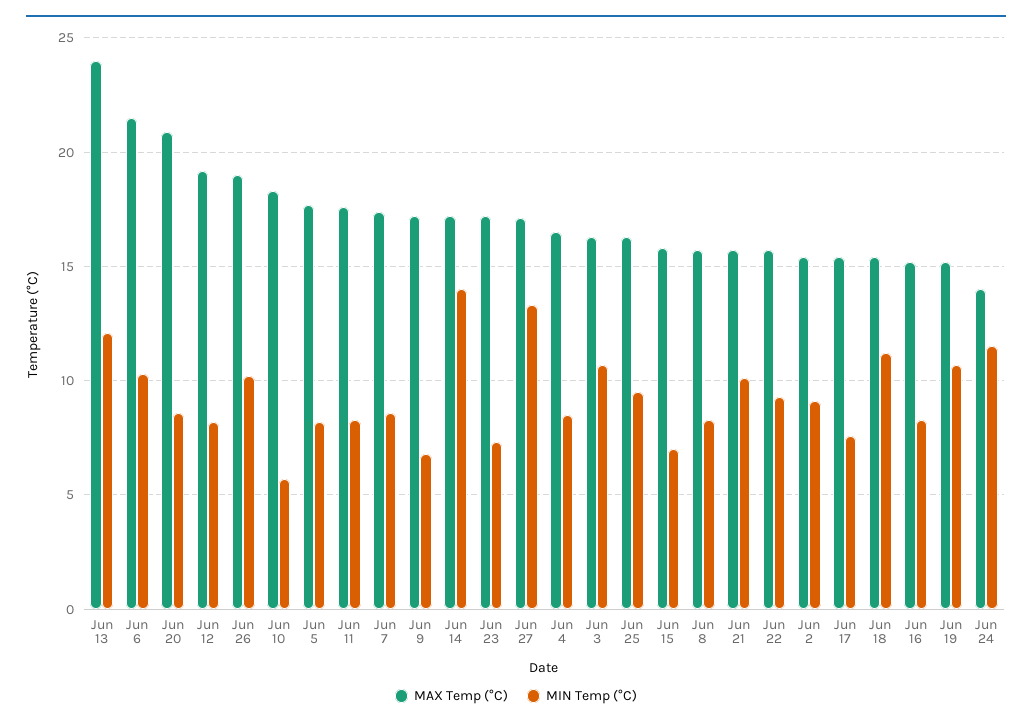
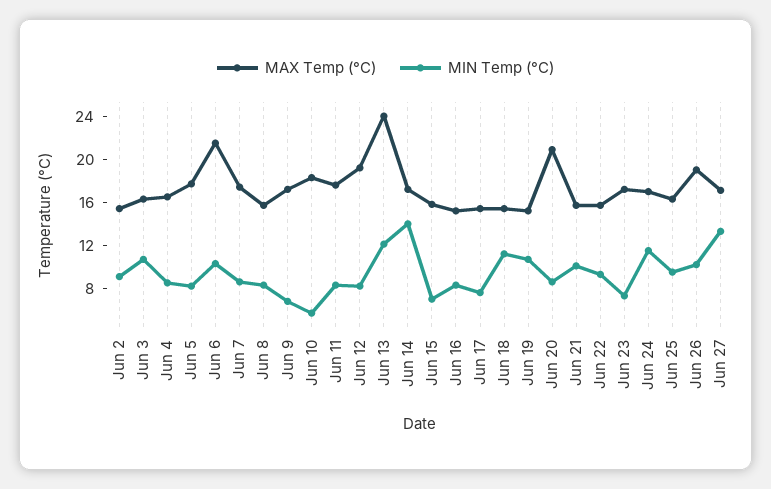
MAX Temp (°C), Jun 24: 14 -> 17

